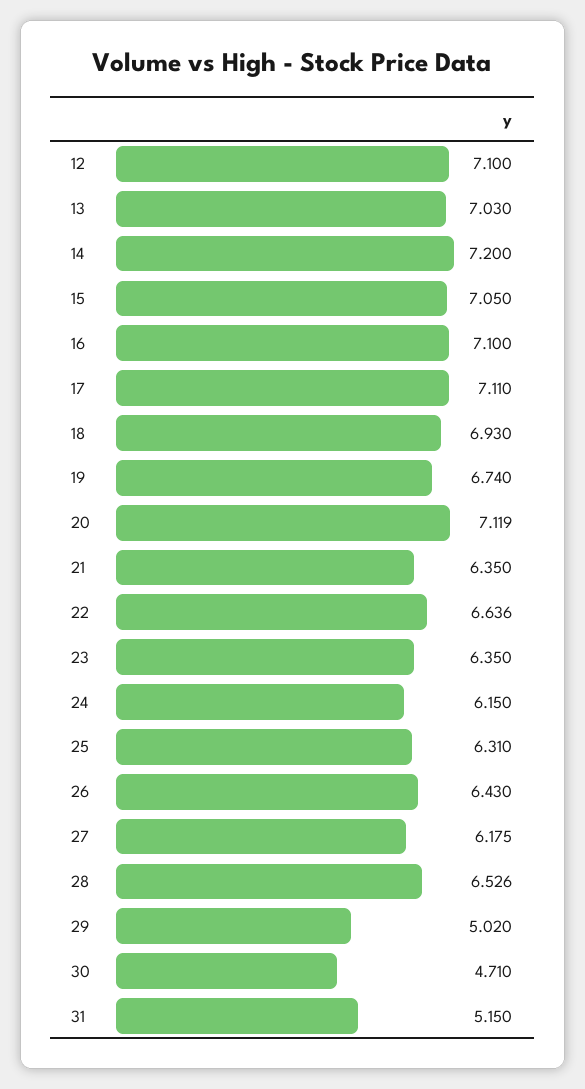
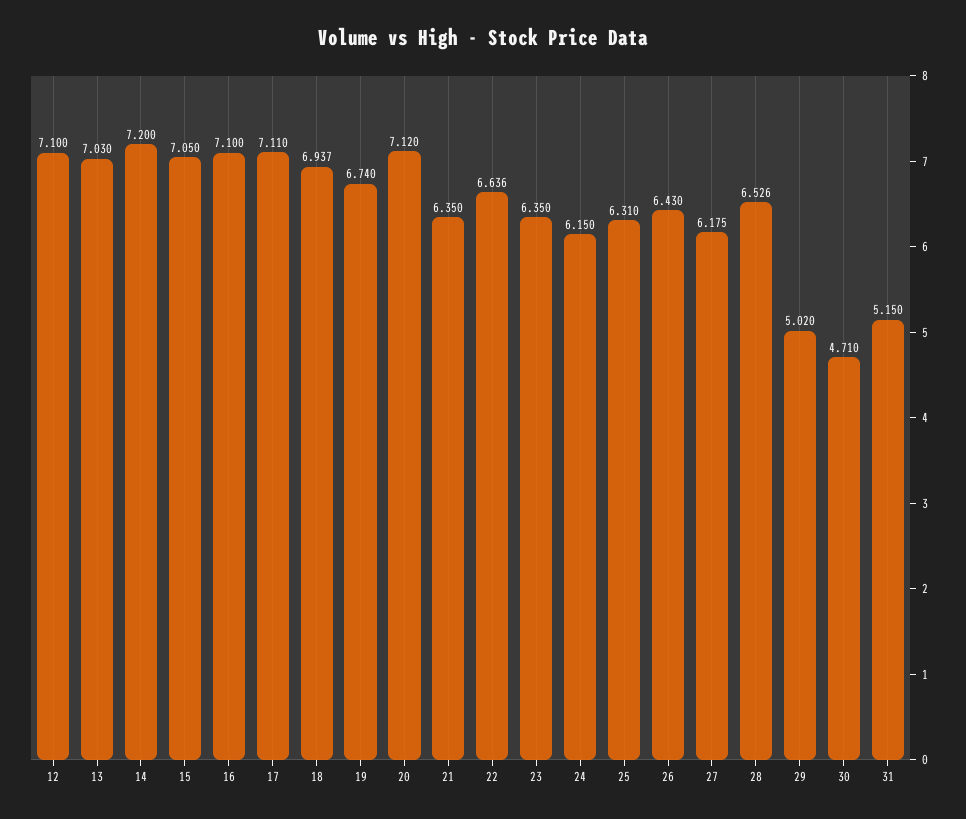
18: 6.93 -> 6.937
20: 7.119 -> 7.12

